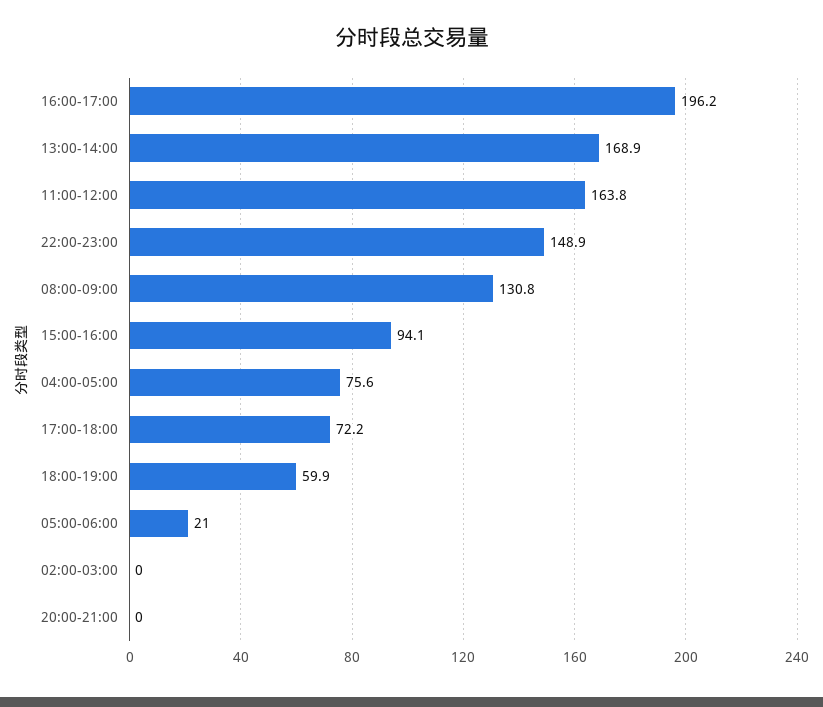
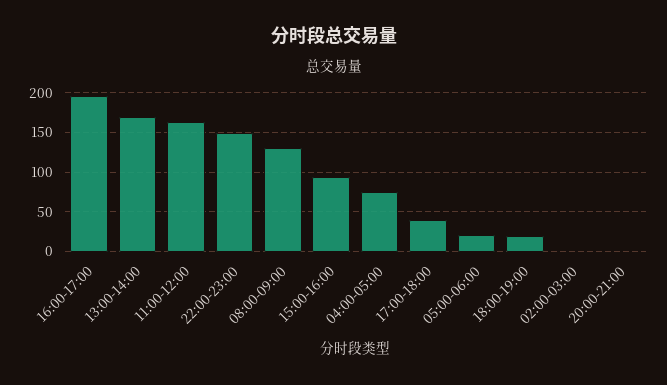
17:00-18:00: 72.2 -> 40
18:00-19:00: 59.9 -> 20

